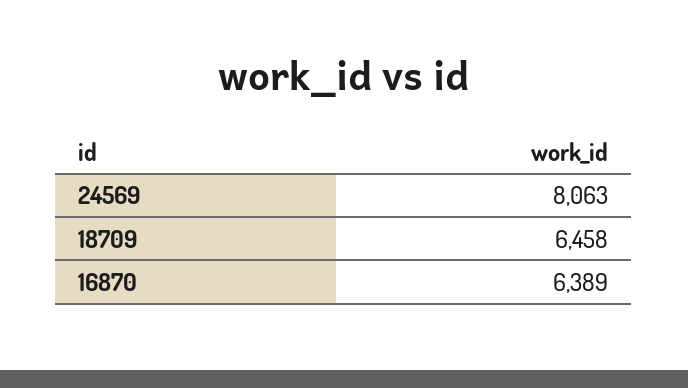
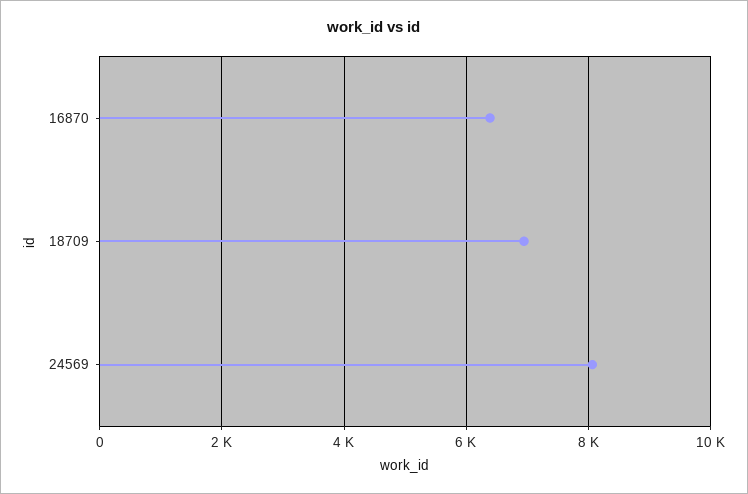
18709: 6458 -> 7000

